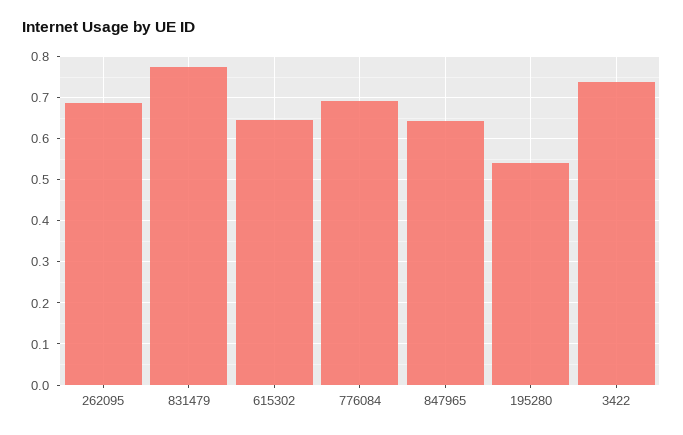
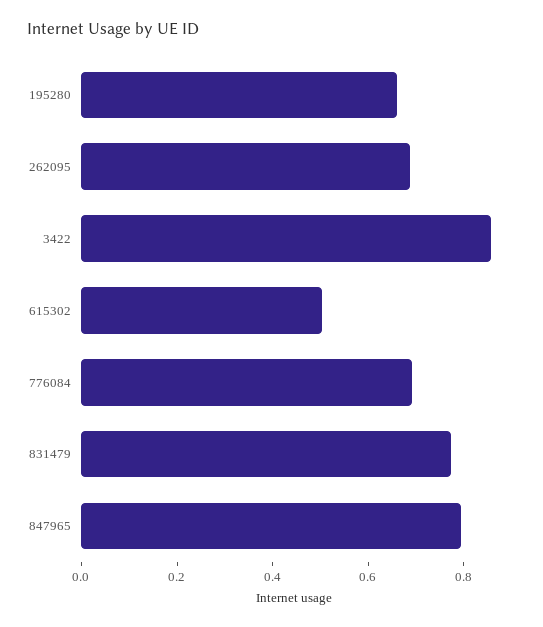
615302: 0.64 -> 0.5
847965: 0.64 -> 0.8
195280: 0.54 -> 0.65
3422: 0.74 -> 0.85

